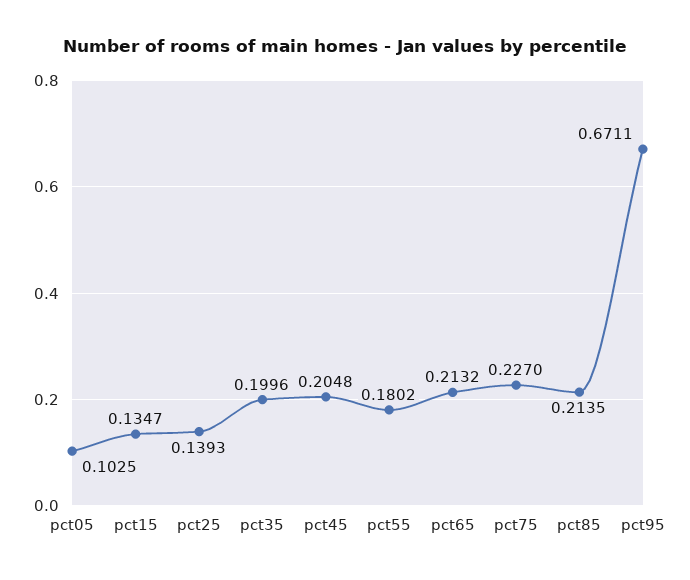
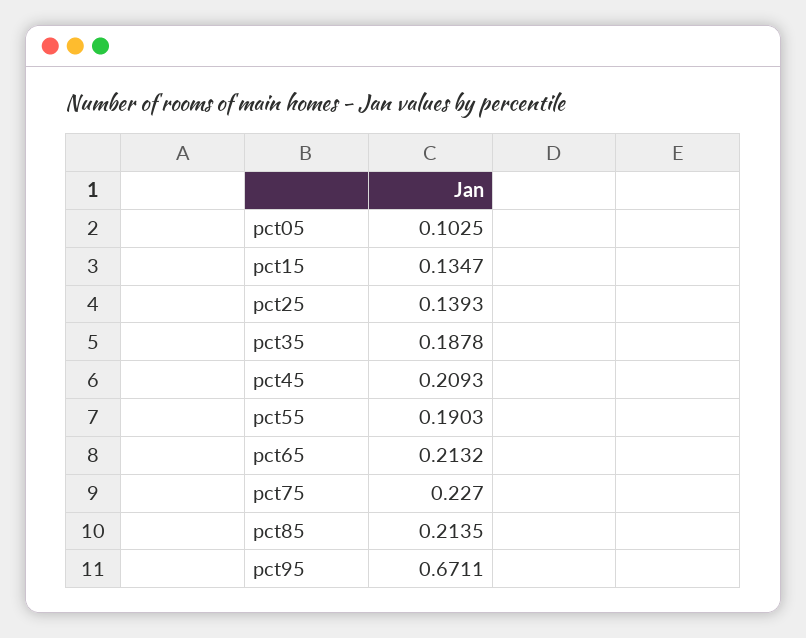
pct35: 0.1996 -> 0.1878
pct45: 0.2048 -> 0.2093
pct55: 0.1802 -> 0.1903

